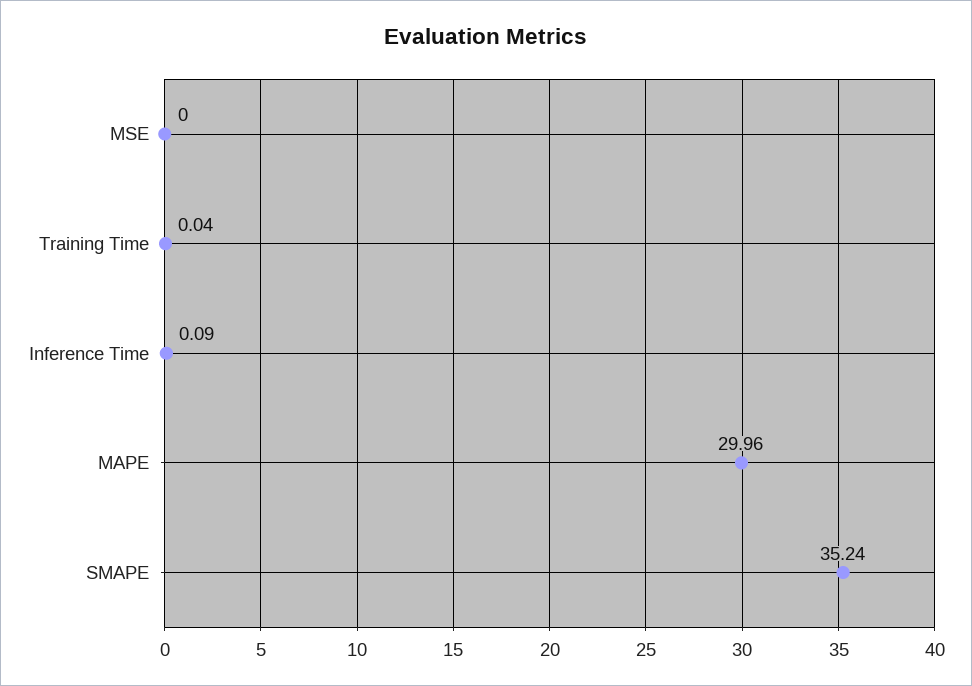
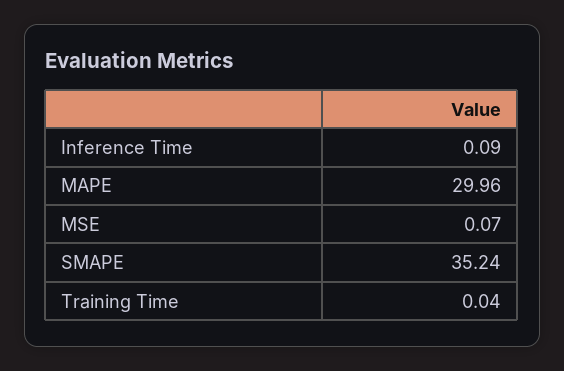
MSE: 0 -> 0.07

